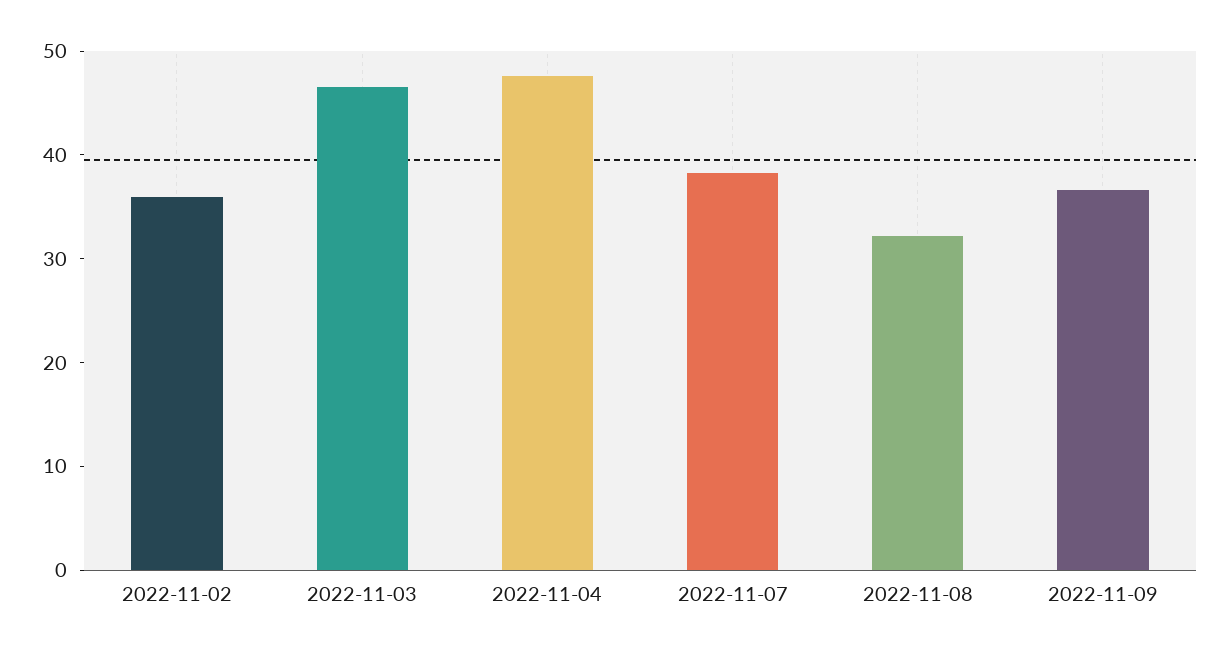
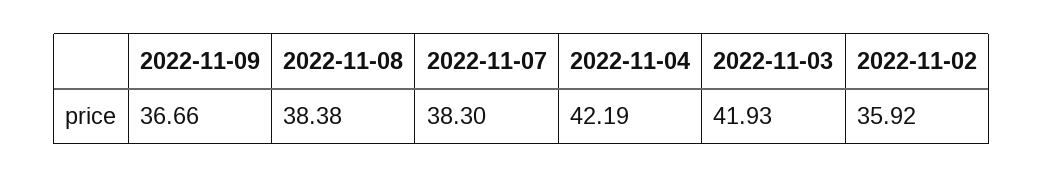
2022-11-03: 46 -> 41.93
2022-11-04: 48 -> 42.19
2022-11-08: 32 -> 38.38

